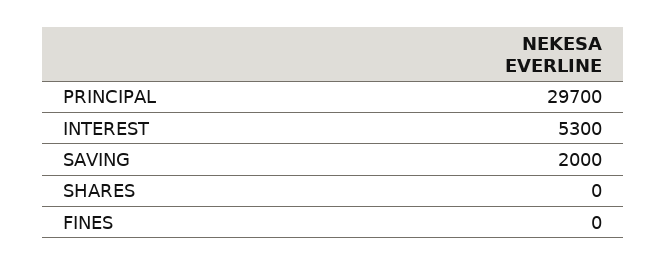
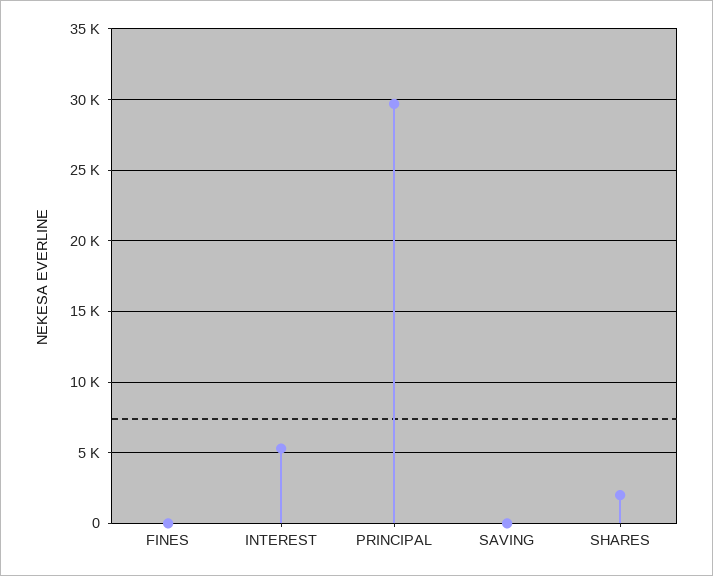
SAVING: 2000 -> 0
SHARES: 0 -> 2000

